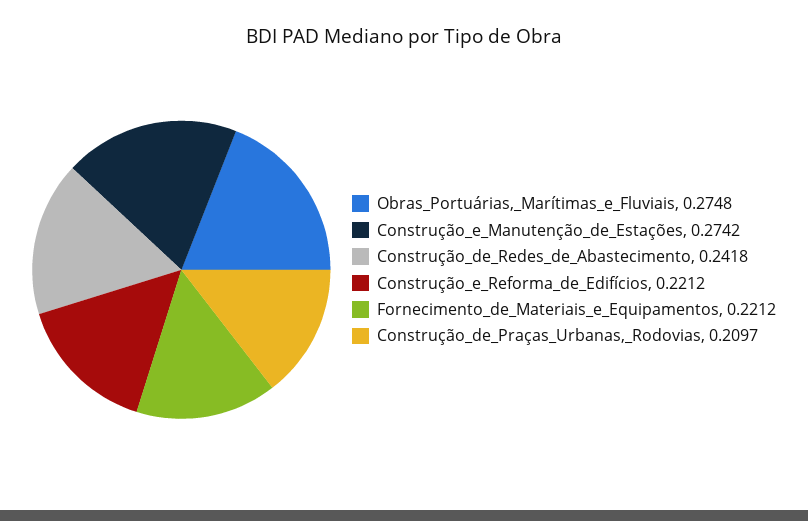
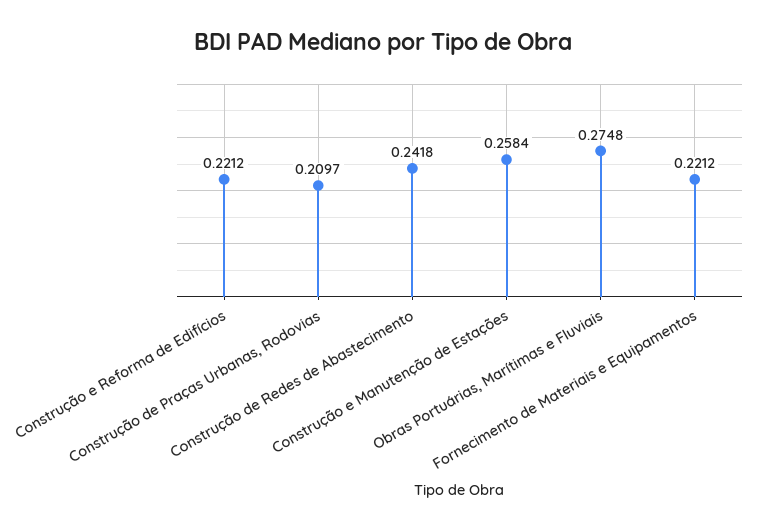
Construção_e_Manutenção_de_Estações: 0.2742 -> 0.2584

